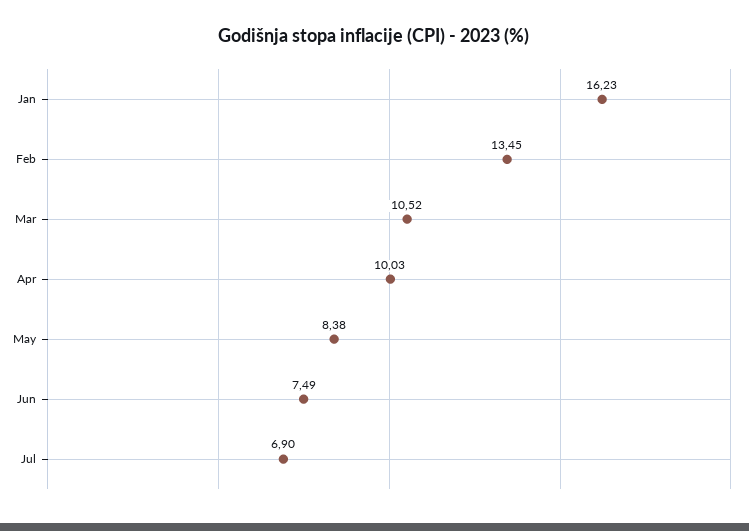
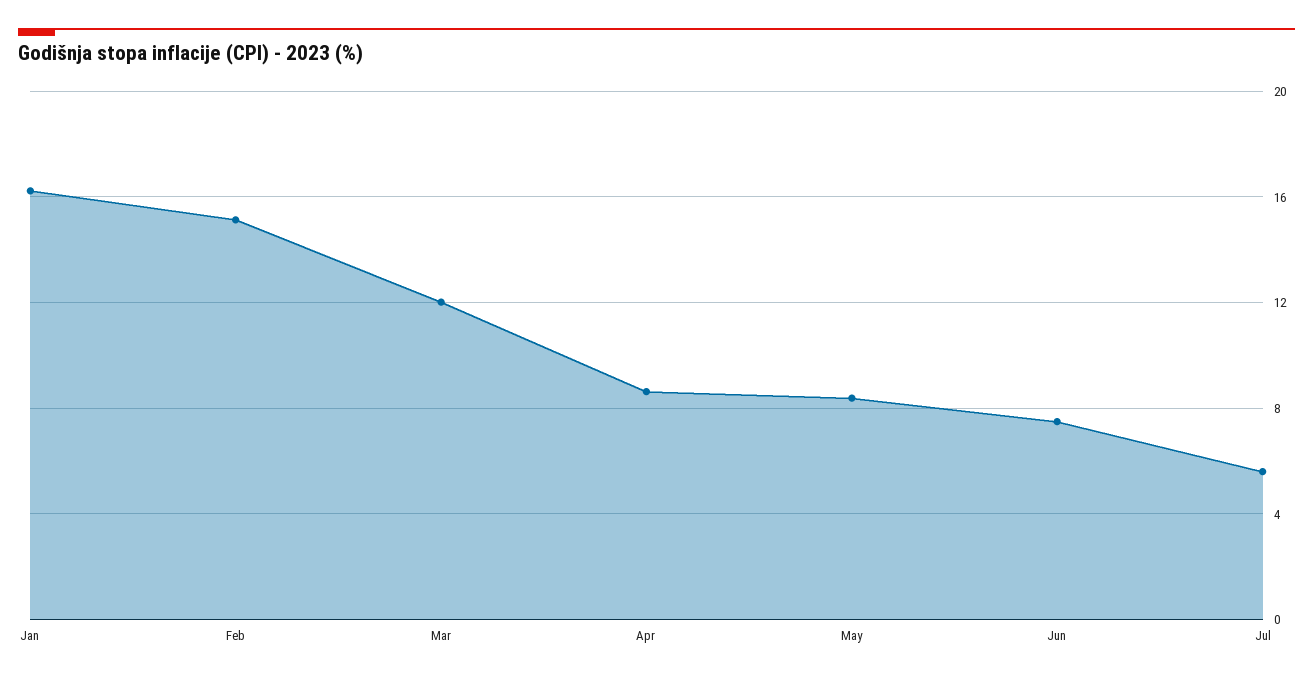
Feb: 13.45 -> 15
Mar: 10.52 -> 12
Apr: 10.03 -> 8.5
Jul: 6.9 -> 5.5

